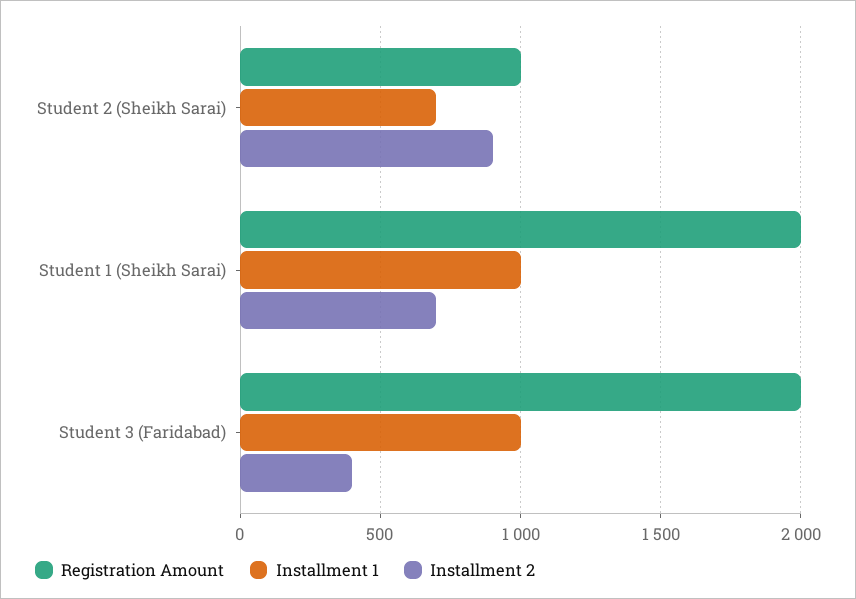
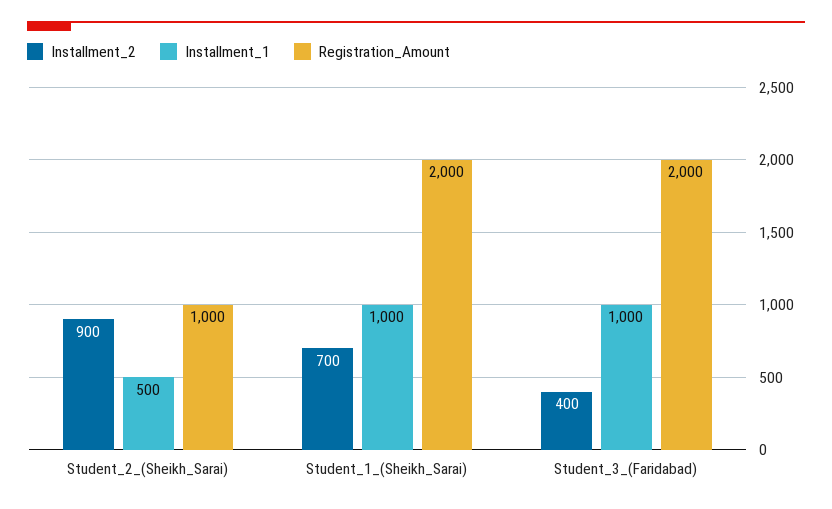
Installment 1, Student 2 (Sheikh Sarai): 700 -> 500

